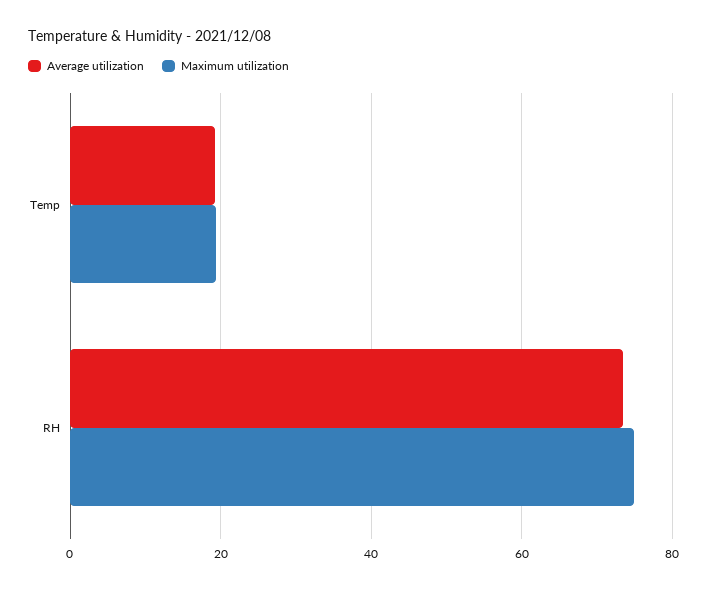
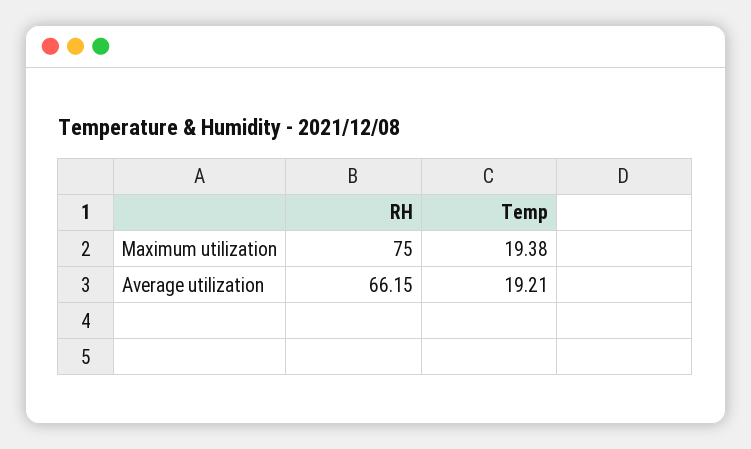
Average utilization, RH: 74 -> 66.15

